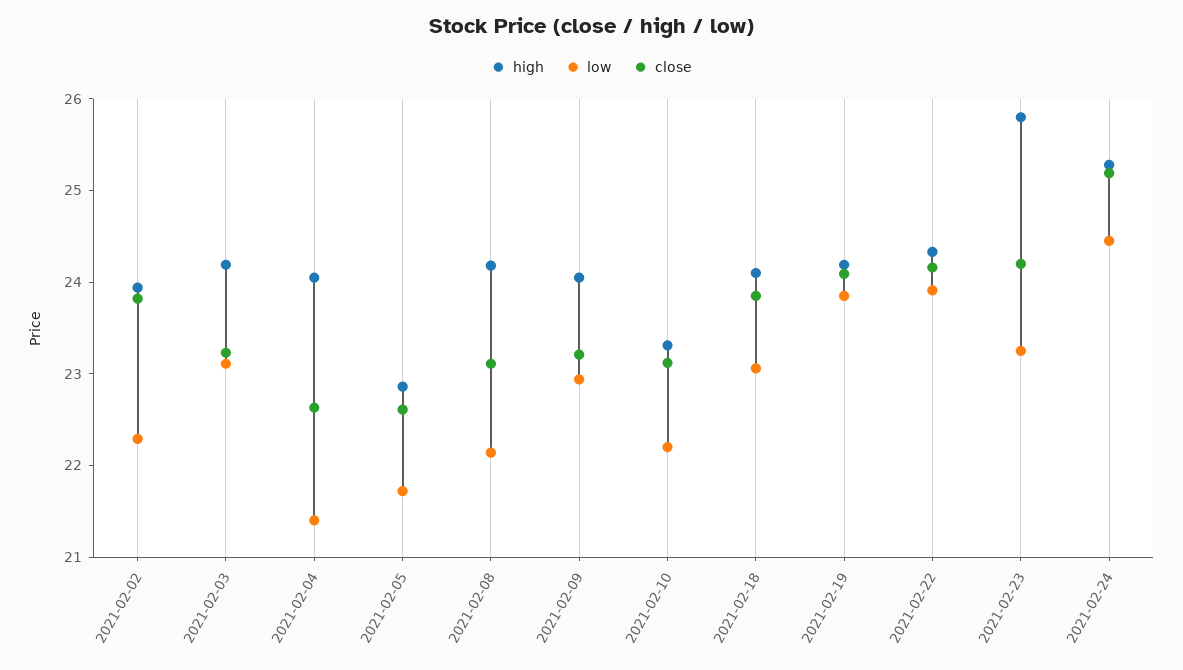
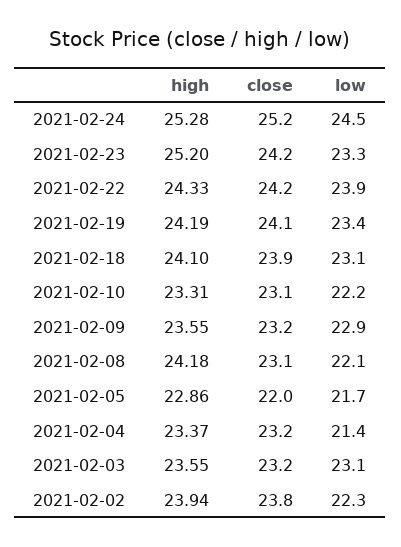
high, 2021-02-03: 24.2 -> 23.55
high, 2021-02-04: 24 -> 23.37
close, 2021-02-04: 22.6 -> 23.2
close, 2021-02-05: 22.6 -> 22
high, 2021-02-09: 24 -> 23.55
low, 2021-02-19: 23.8 -> 23.4
high, 2021-02-23: 25.8 -> 25.2

